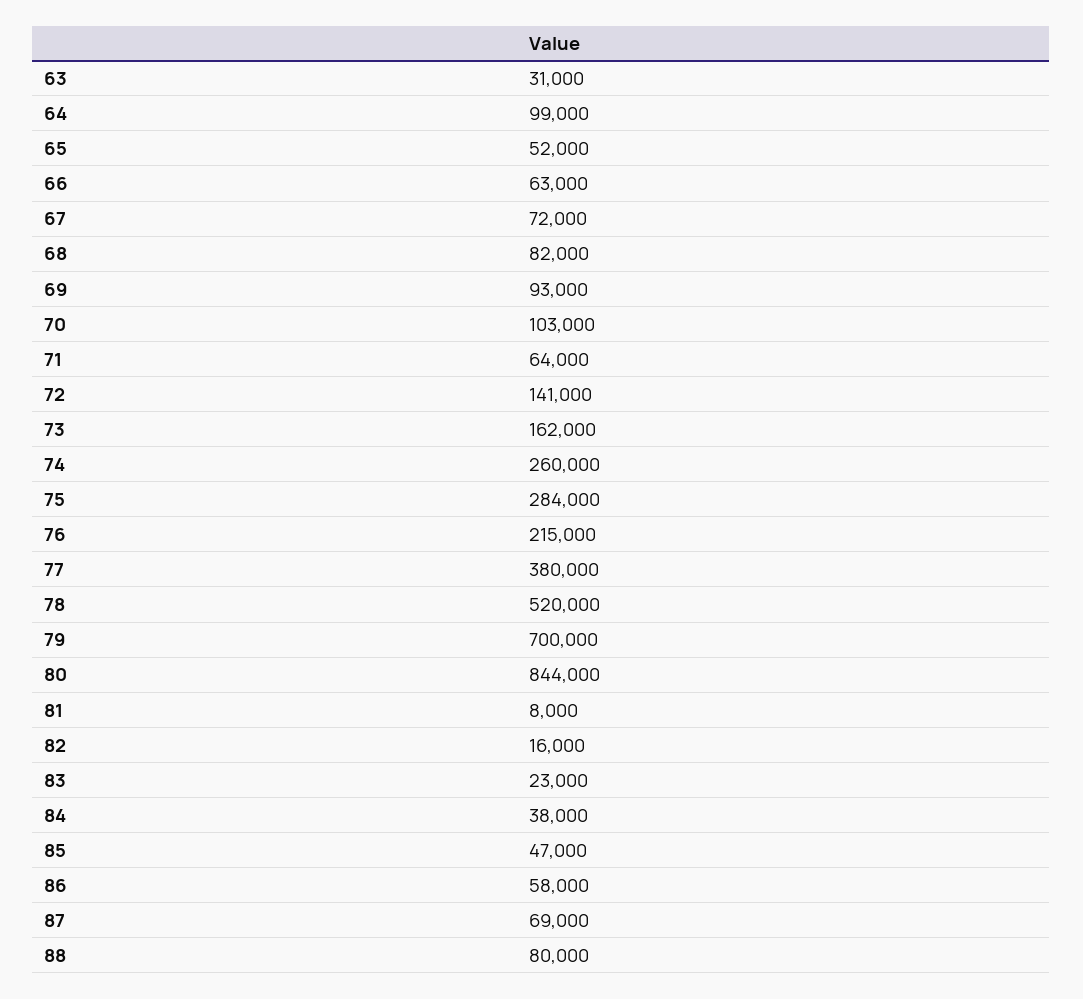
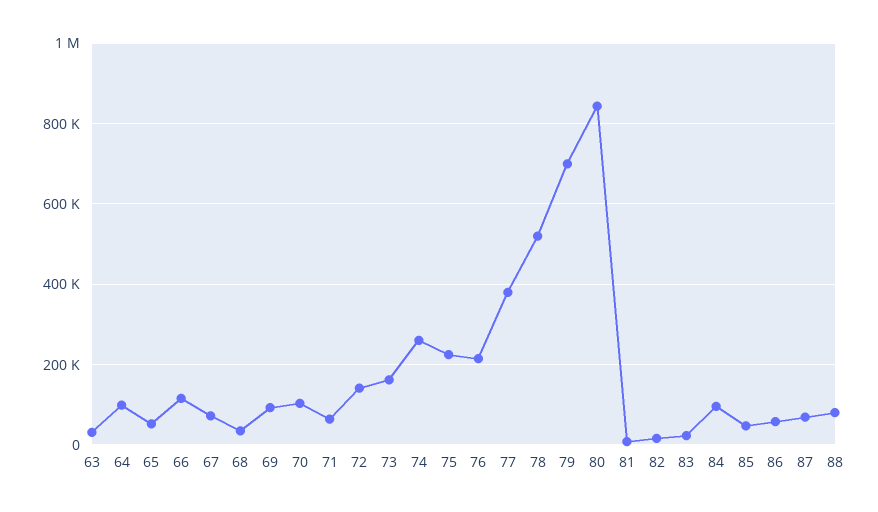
66: 63000 -> 120000
68: 82000 -> 40000
75: 284000 -> 220000
84: 38000 -> 100000

